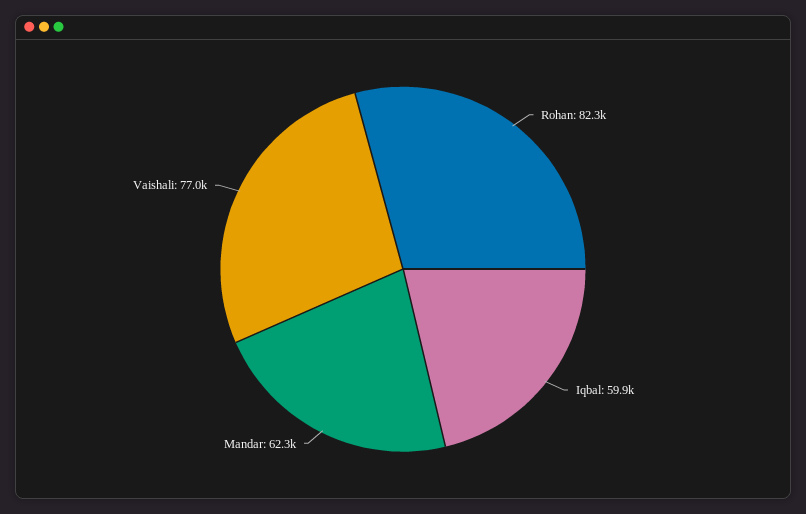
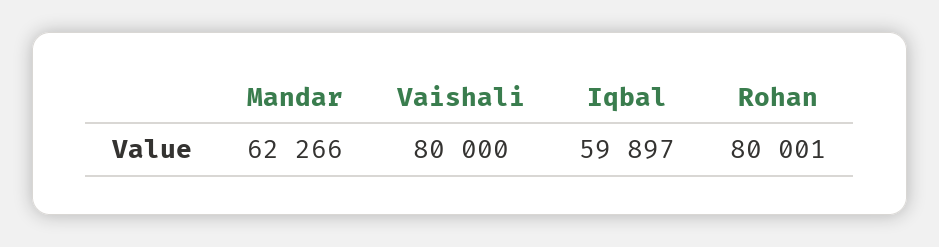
Rohan: 82300 -> 80001
Vaishali: 77000 -> 80000

